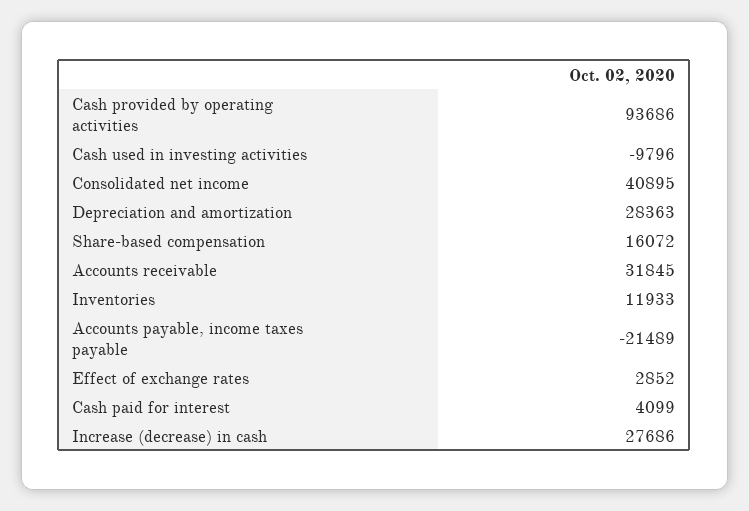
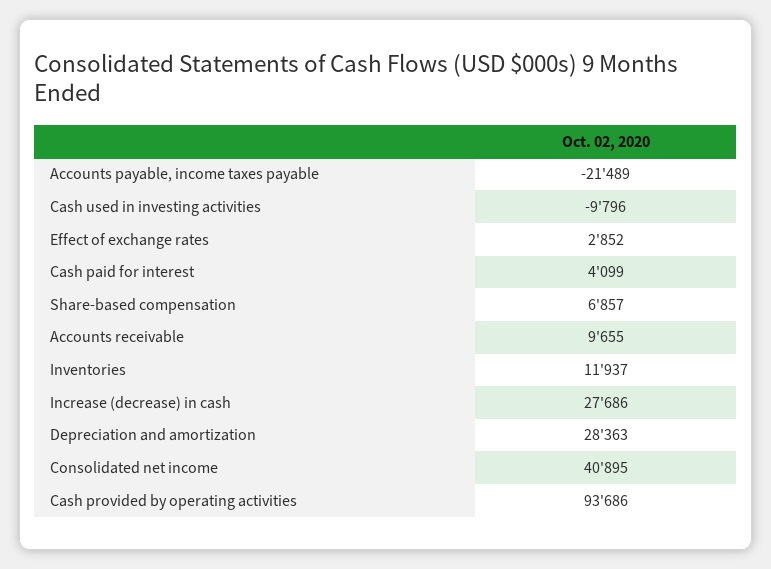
Share-based compensation: 16072 -> 6857
Accounts receivable: 31845 -> 9655
Inventories: 11933 -> 11937

